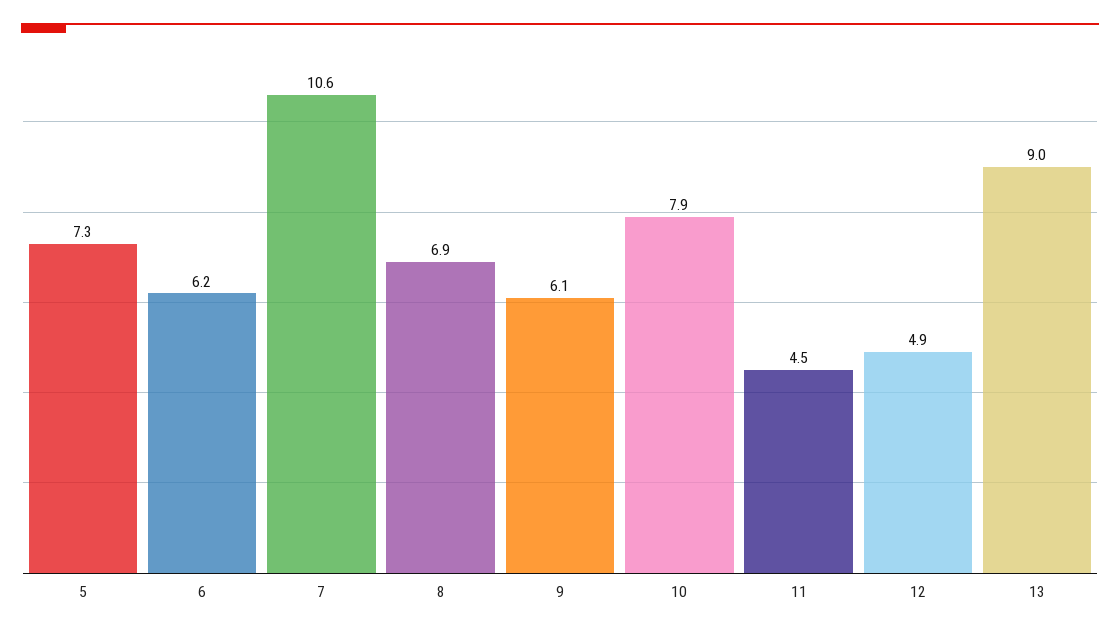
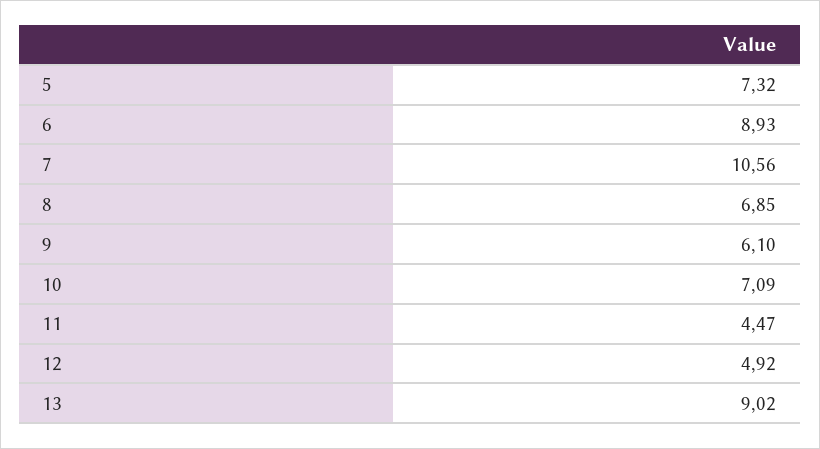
6: 6.2 -> 8.93
10: 7.9 -> 7.09

